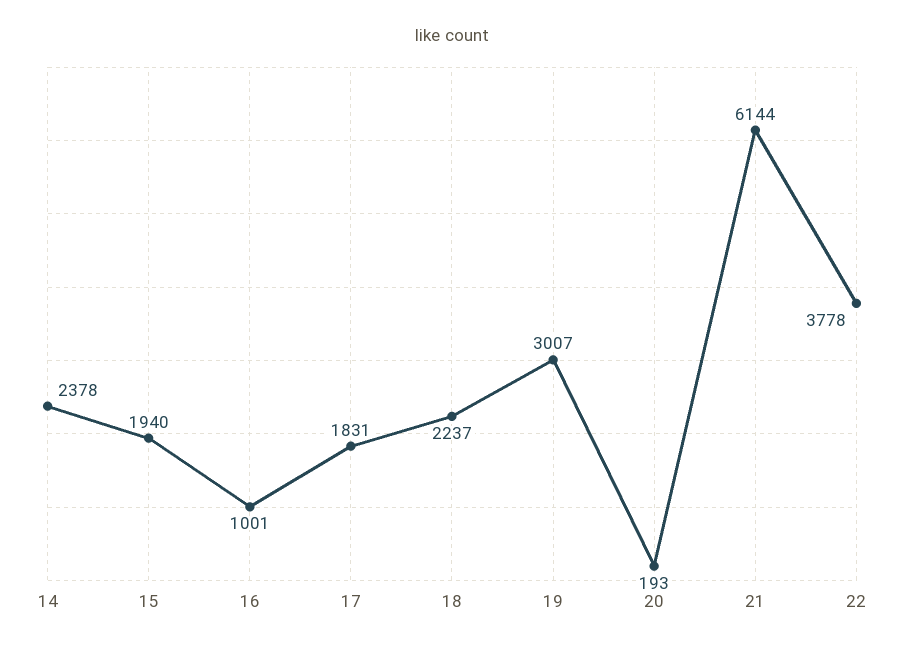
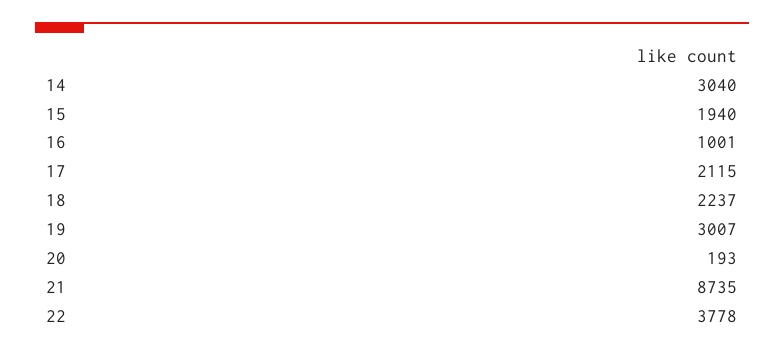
14: 2378 -> 3040
17: 1831 -> 2115
21: 6144 -> 8735

